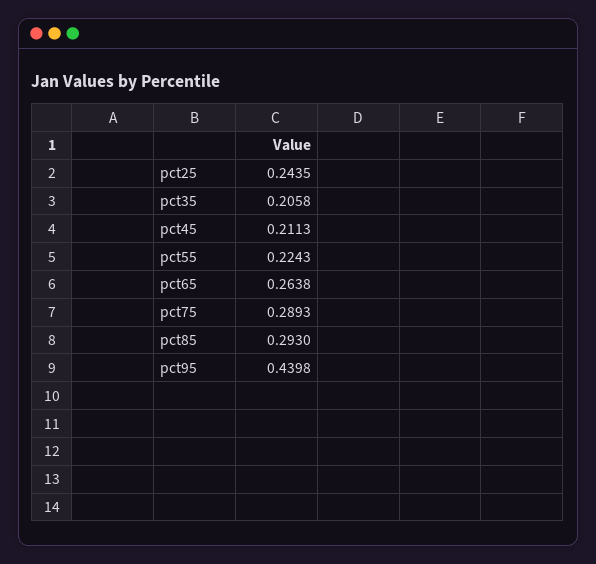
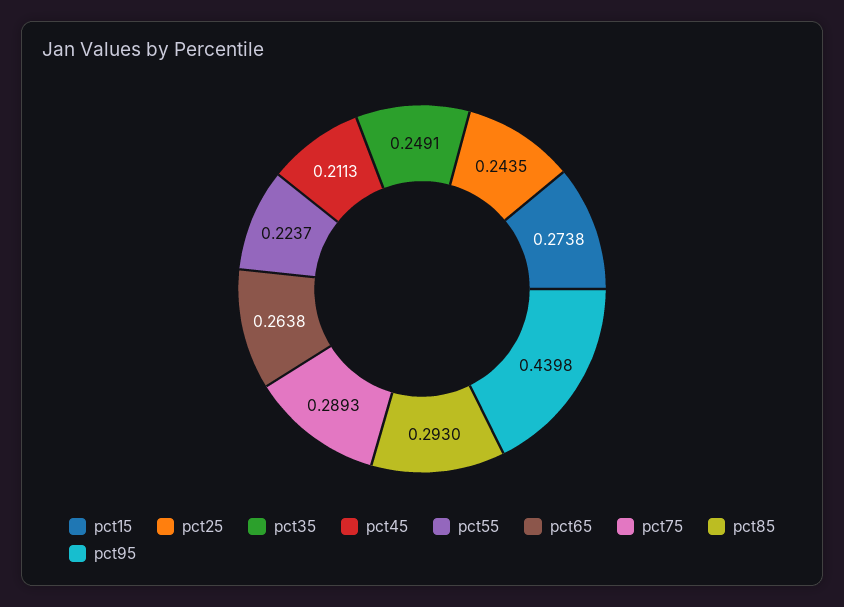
pct35: 0.2058 -> 0.2491
pct55: 0.2243 -> 0.2237
pct15: none -> 0.2738

